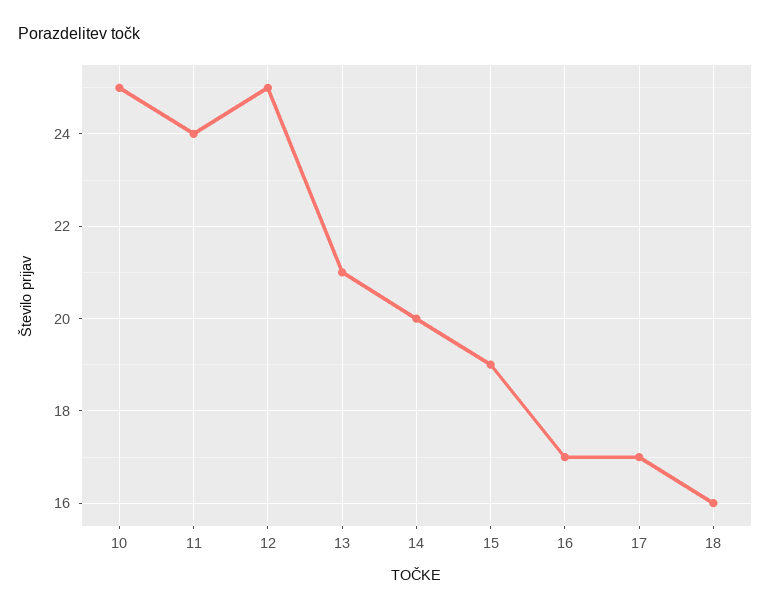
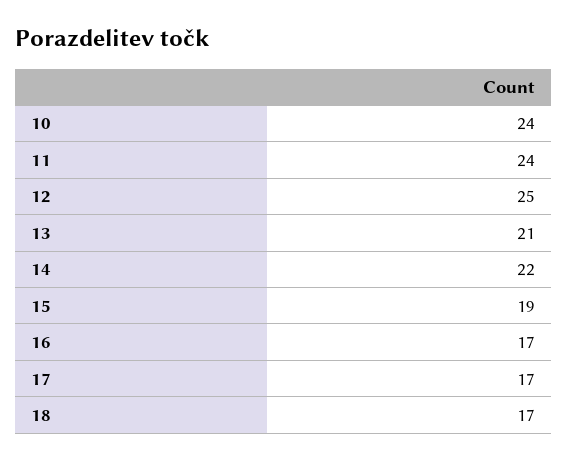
10: 25 -> 24
14: 20 -> 22
18: 16 -> 17

